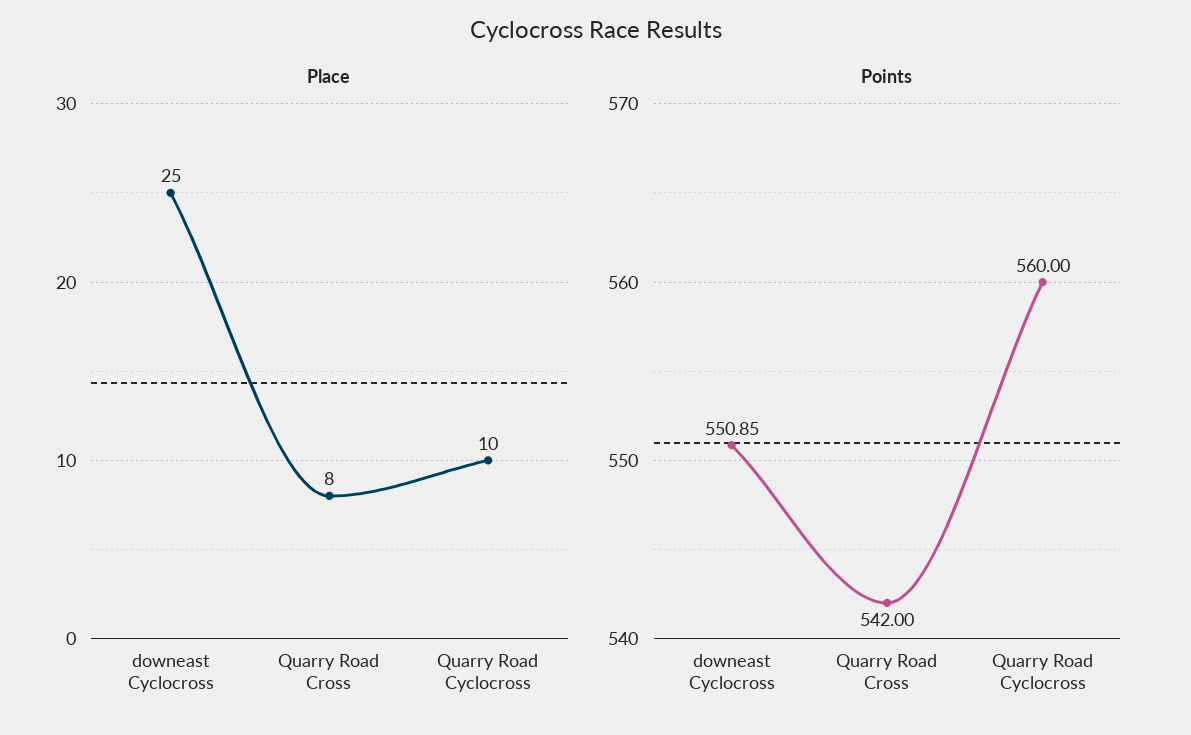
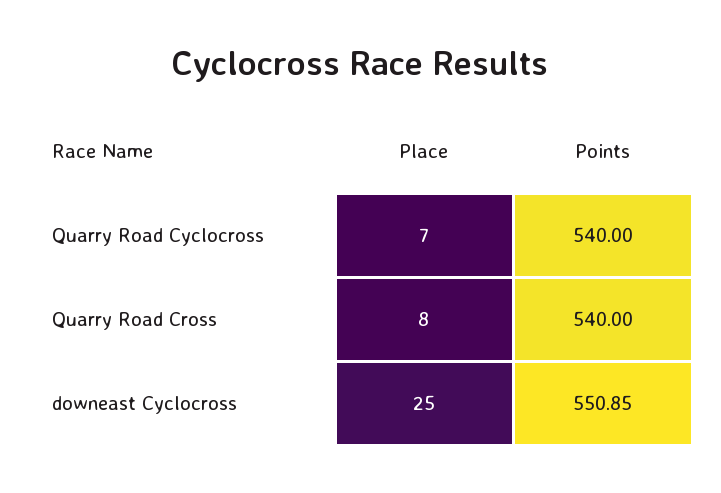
Place, Quarry Road Cyclocross: 10 -> 7
Points, Quarry Road Cross: 542 -> 540
Points, Quarry Road Cyclocross: 560 -> 540

